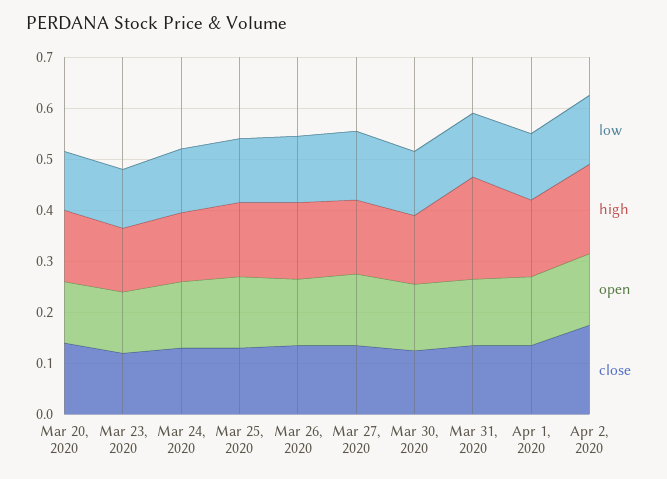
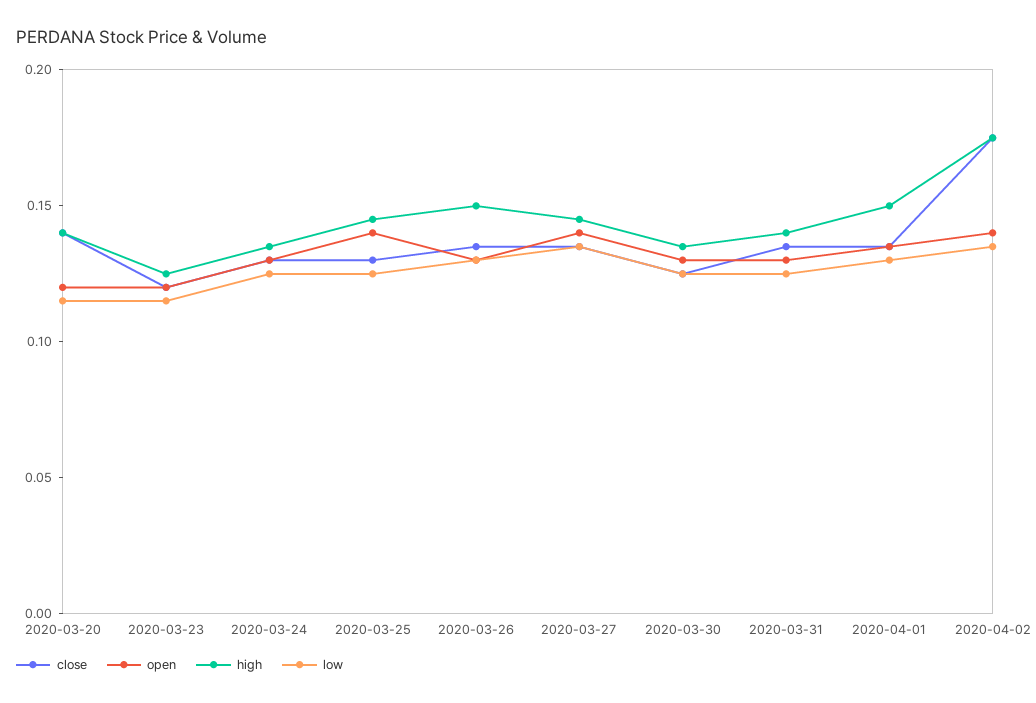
high, Mar 31, 2020: 0.2 -> 0.14

